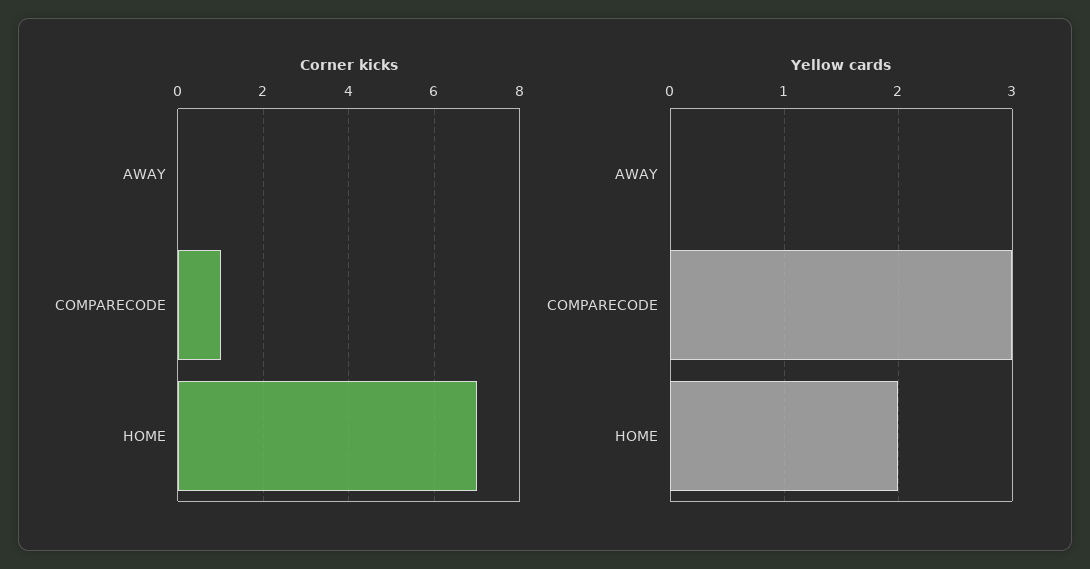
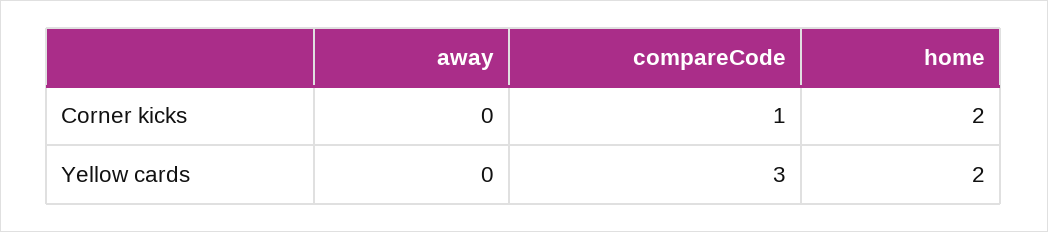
Corner kicks, HOME: 7 -> 2

